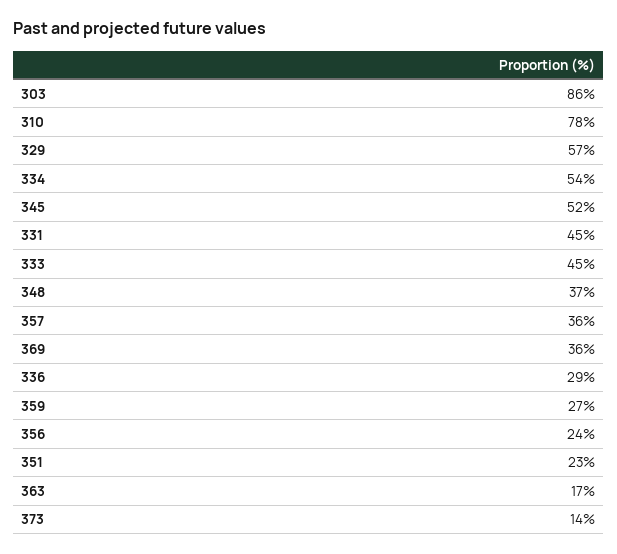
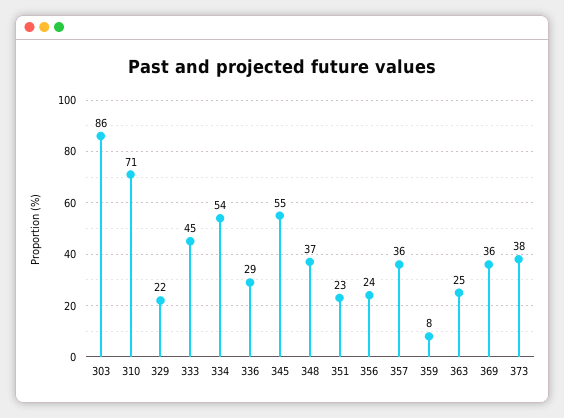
310: 78 -> 71
329: 57 -> 22
345: 52 -> 55
331: 45 -> none
359: 27 -> 8
363: 17 -> 25
373: 14 -> 38

